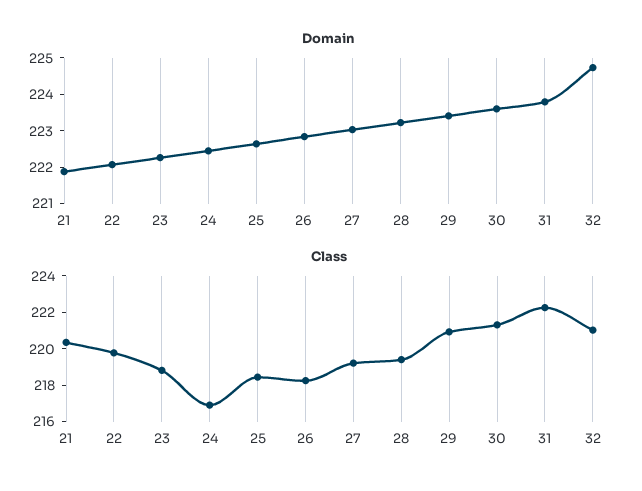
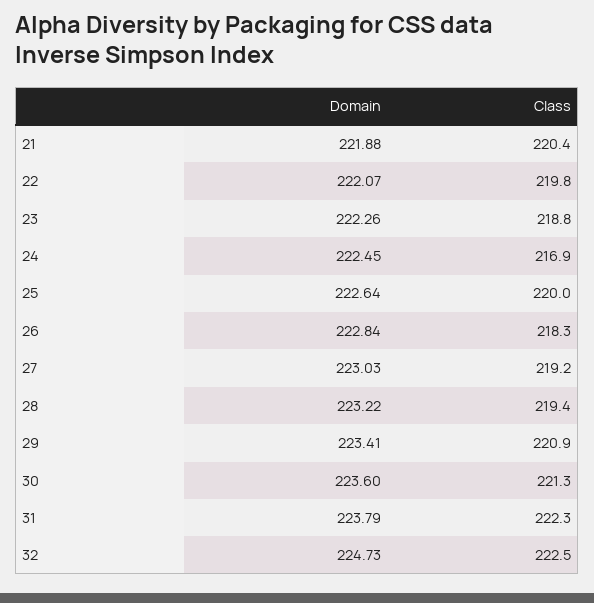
Class, 25: 218.5 -> 220
Class, 32: 221 -> 222.5

